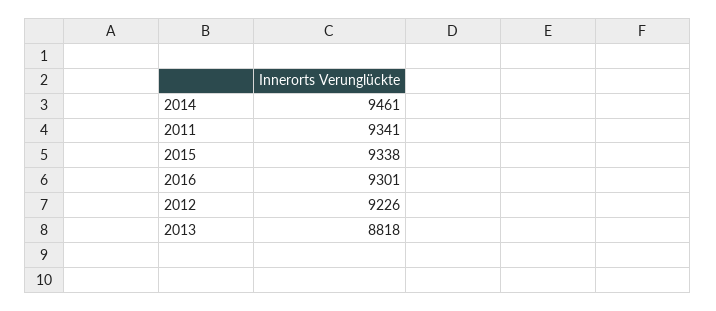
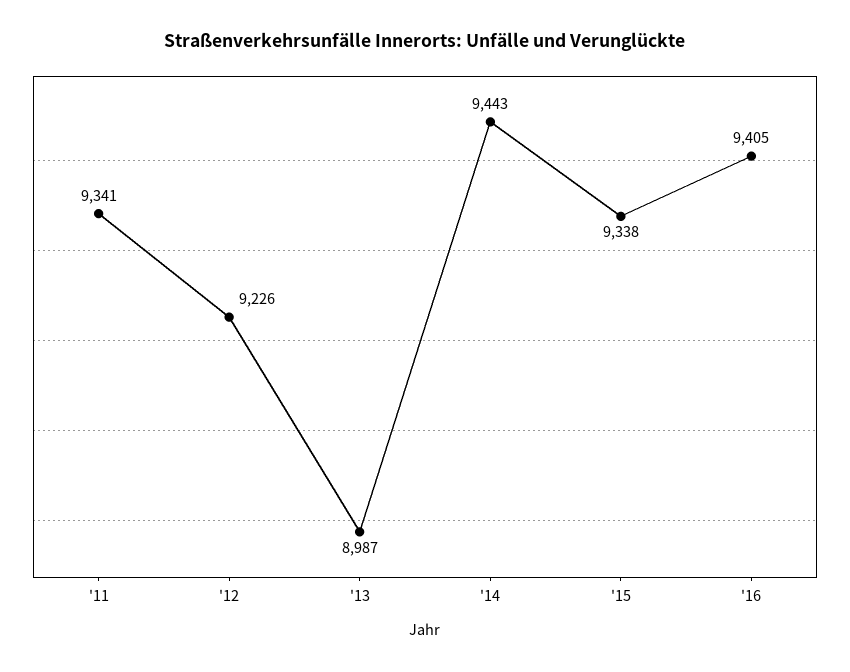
2014: 9461 -> 9443
2016: 9301 -> 9405
2013: 8818 -> 8987

